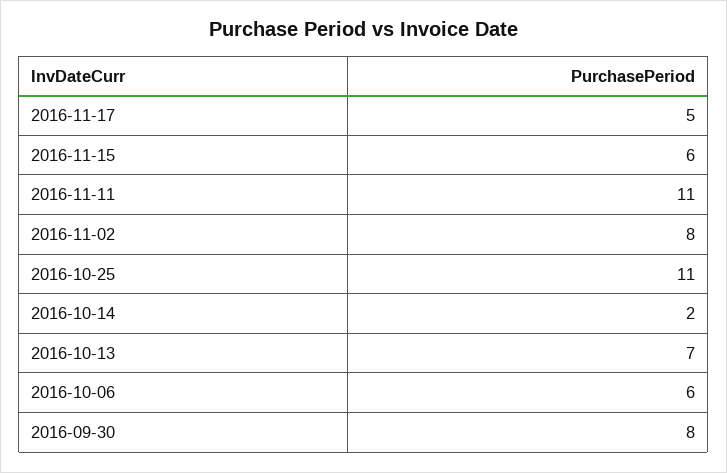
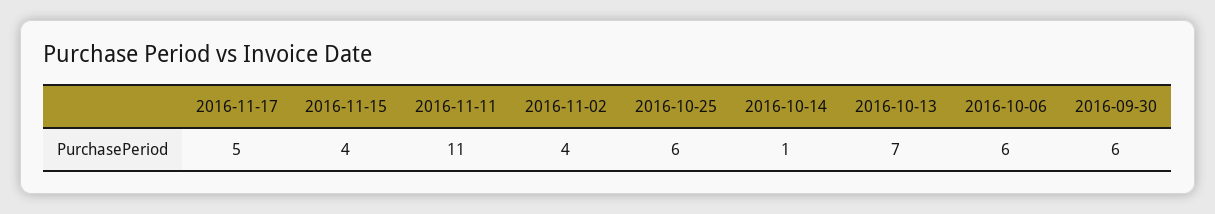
2016-11-15: 6 -> 4
2016-11-02: 8 -> 4
2016-10-25: 11 -> 6
2016-10-14: 2 -> 1
2016-09-30: 8 -> 6

